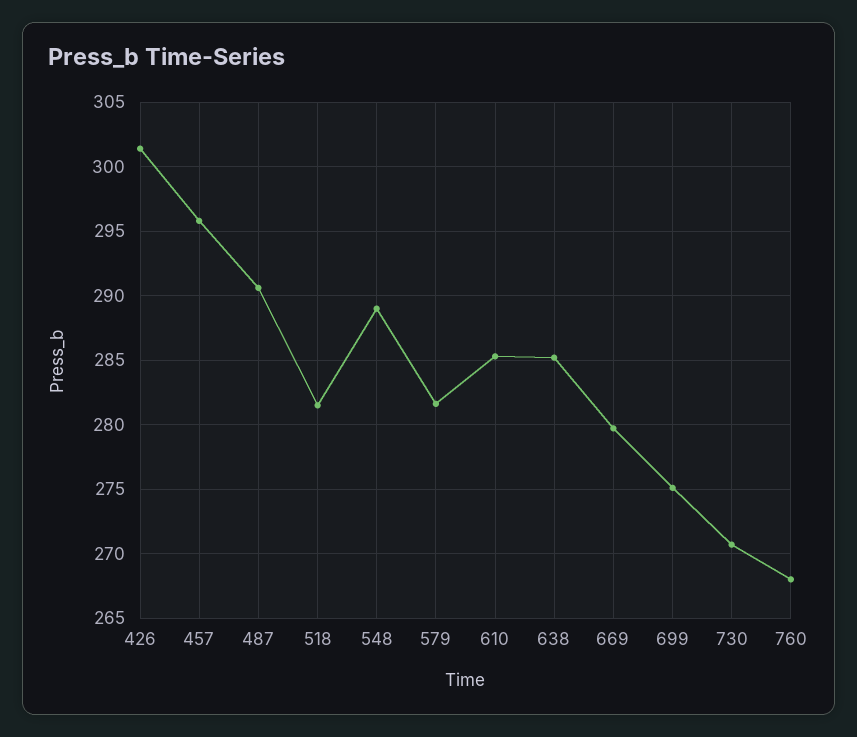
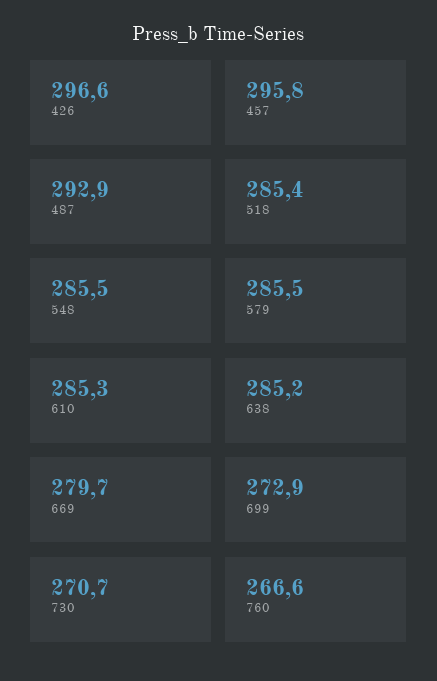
426: 301.5 -> 296.6
487: 290.5 -> 292.9
518: 281.5 -> 285.4
548: 289 -> 285.5
579: 281.5 -> 285.5
699: 275 -> 272.9
760: 268 -> 266.6

